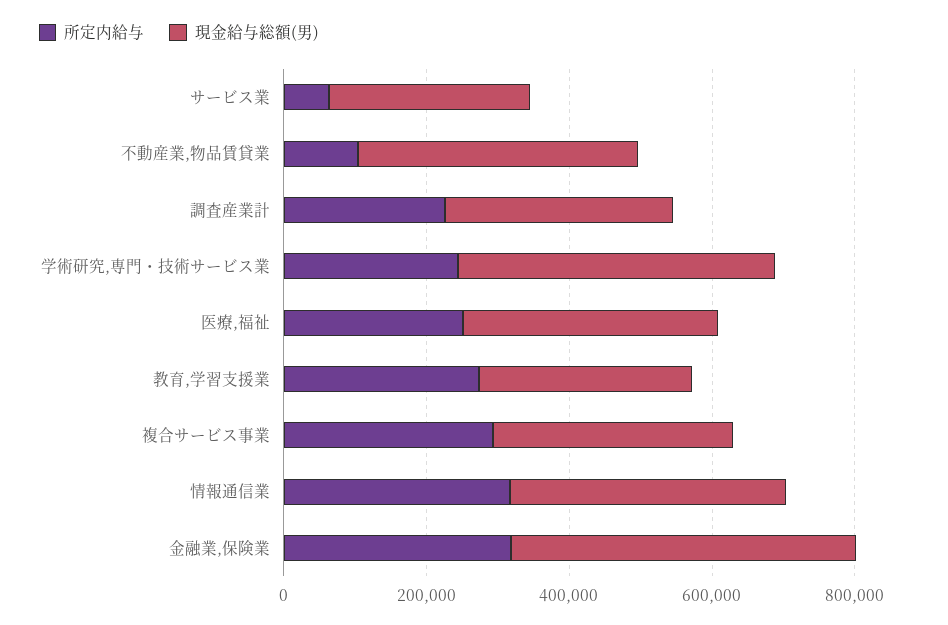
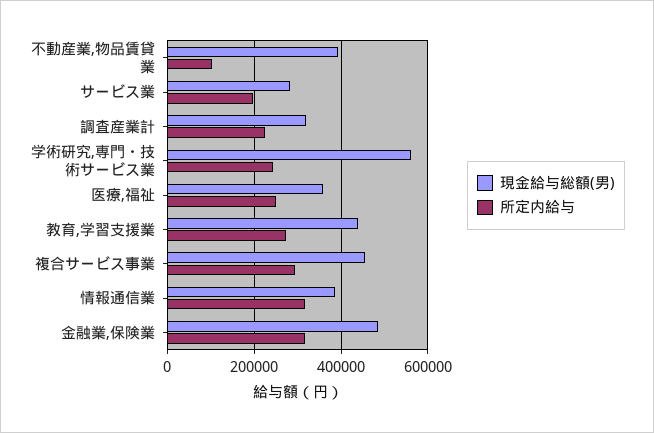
所定内給与, サービス業: 50000 -> 200000
現金給与総額(男), 学術研究,専門・技術サービス業: 450000 -> 560000
現金給与総額(男), 教育,学習支援業: 300000 -> 440000
現金給与総額(男), 複合サービス事業: 350000 -> 460000

